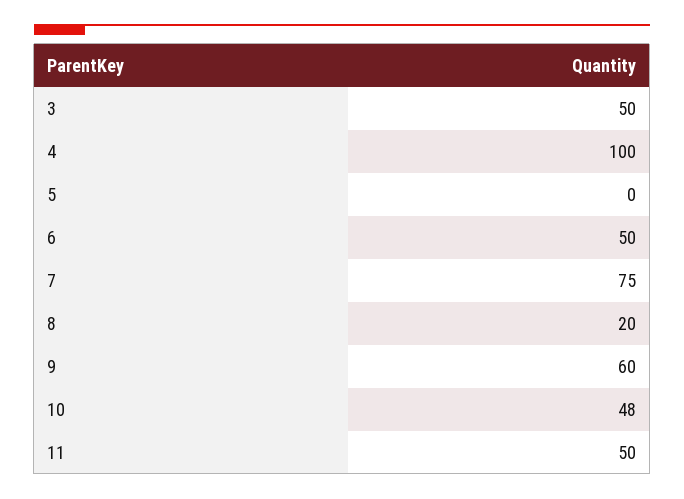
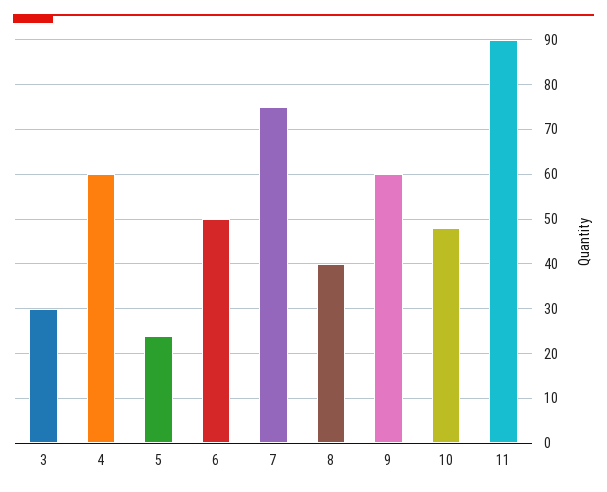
3: 50 -> 30
4: 100 -> 60
5: 0 -> 25
8: 20 -> 40
11: 50 -> 90

